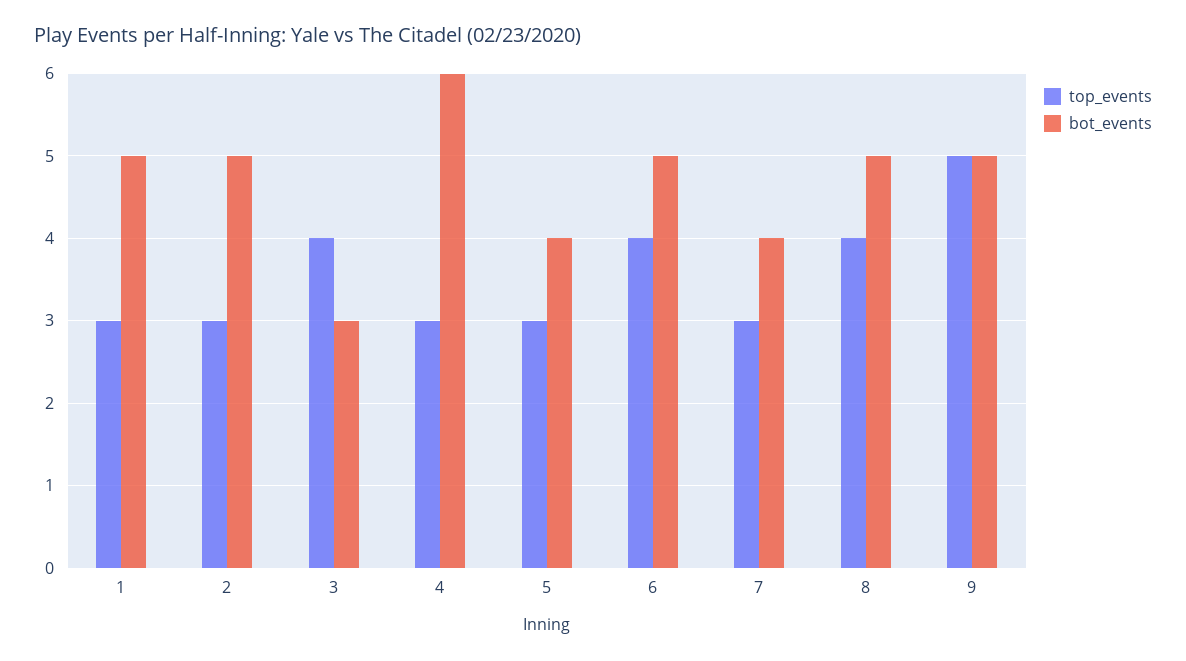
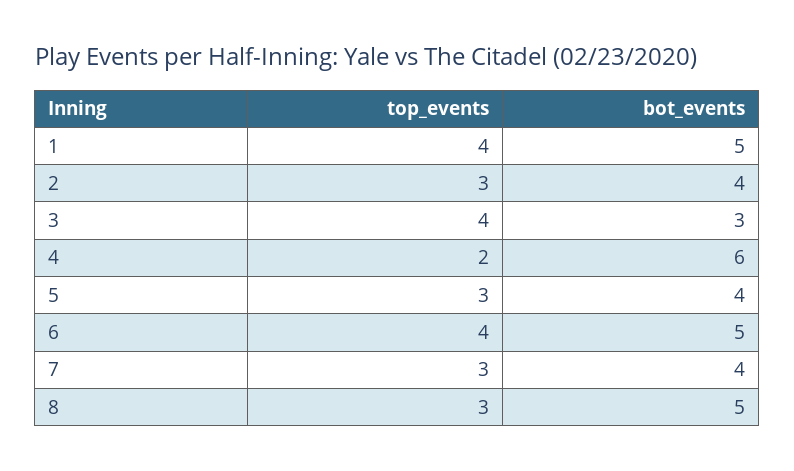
top_events, 1: 3 -> 4
bot_events, 2: 5 -> 4
top_events, 4: 3 -> 2
top_events, 8: 4 -> 3
top_events, 9: 5 -> none
bot_events, 9: 5 -> none

